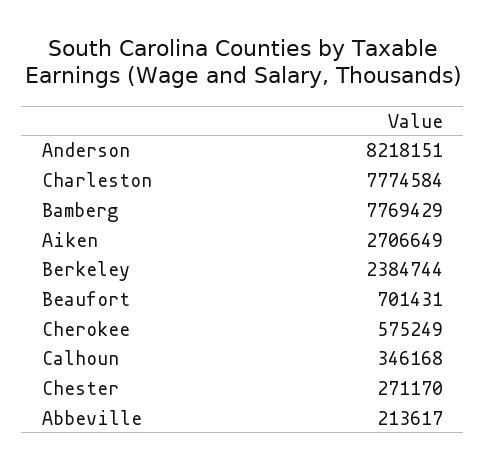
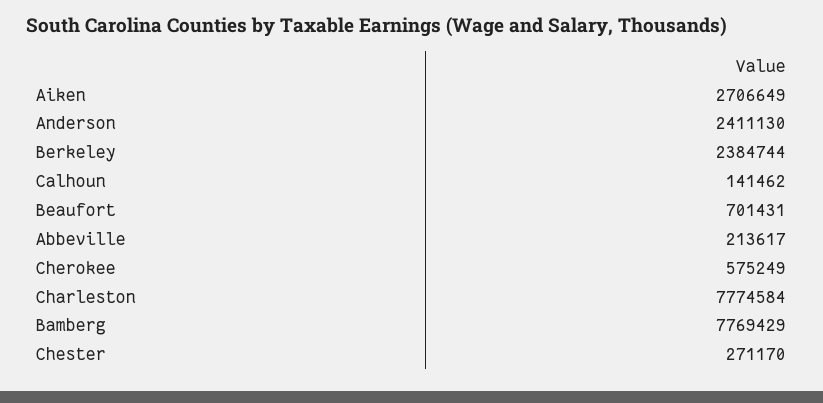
Anderson: 8218151 -> 2411130
Calhoun: 346168 -> 141462

